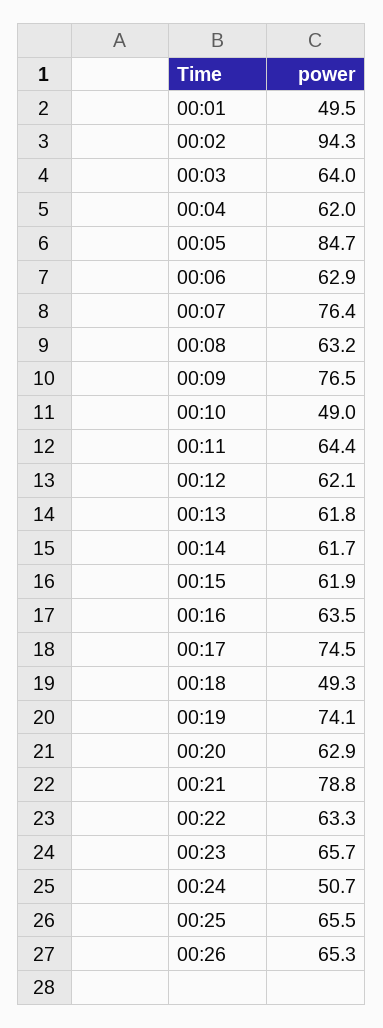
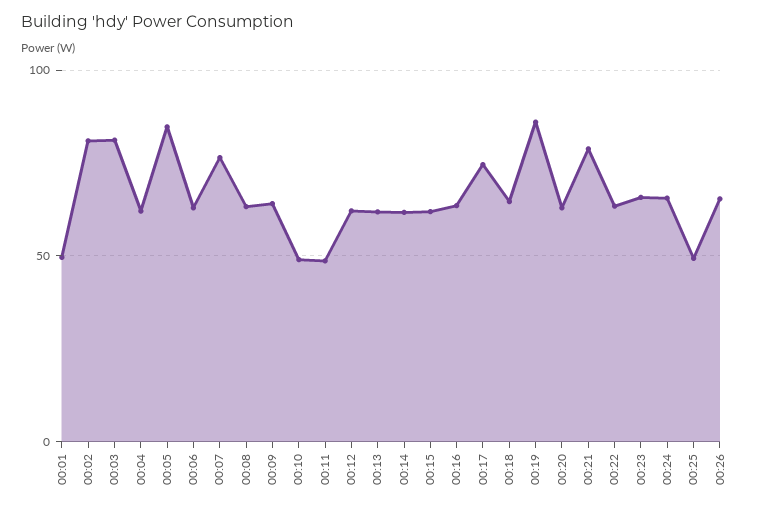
00:02: 94.3 -> 80
00:03: 64 -> 80
00:09: 76.5 -> 65
00:11: 64.4 -> 50
00:18: 49.3 -> 65
00:19: 74.1 -> 85
00:24: 50.7 -> 65
00:25: 65.5 -> 50

